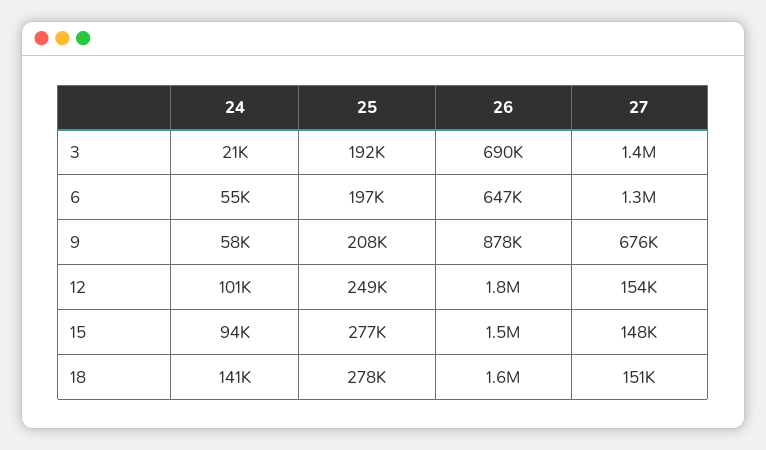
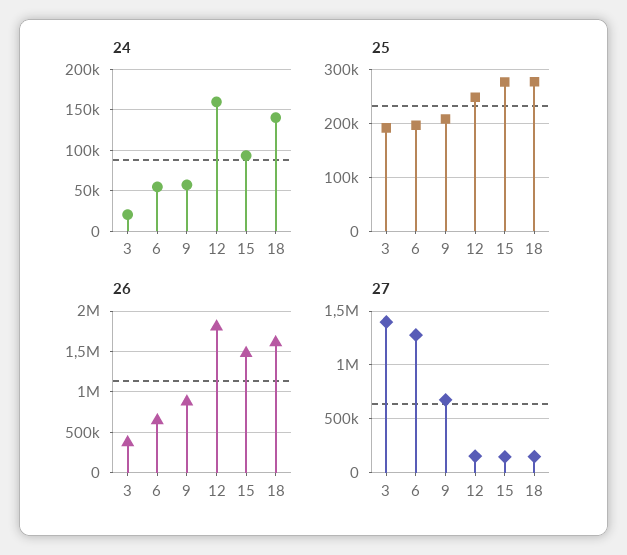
26, 3: 690000 -> 400000
24, 12: 101000 -> 160000

